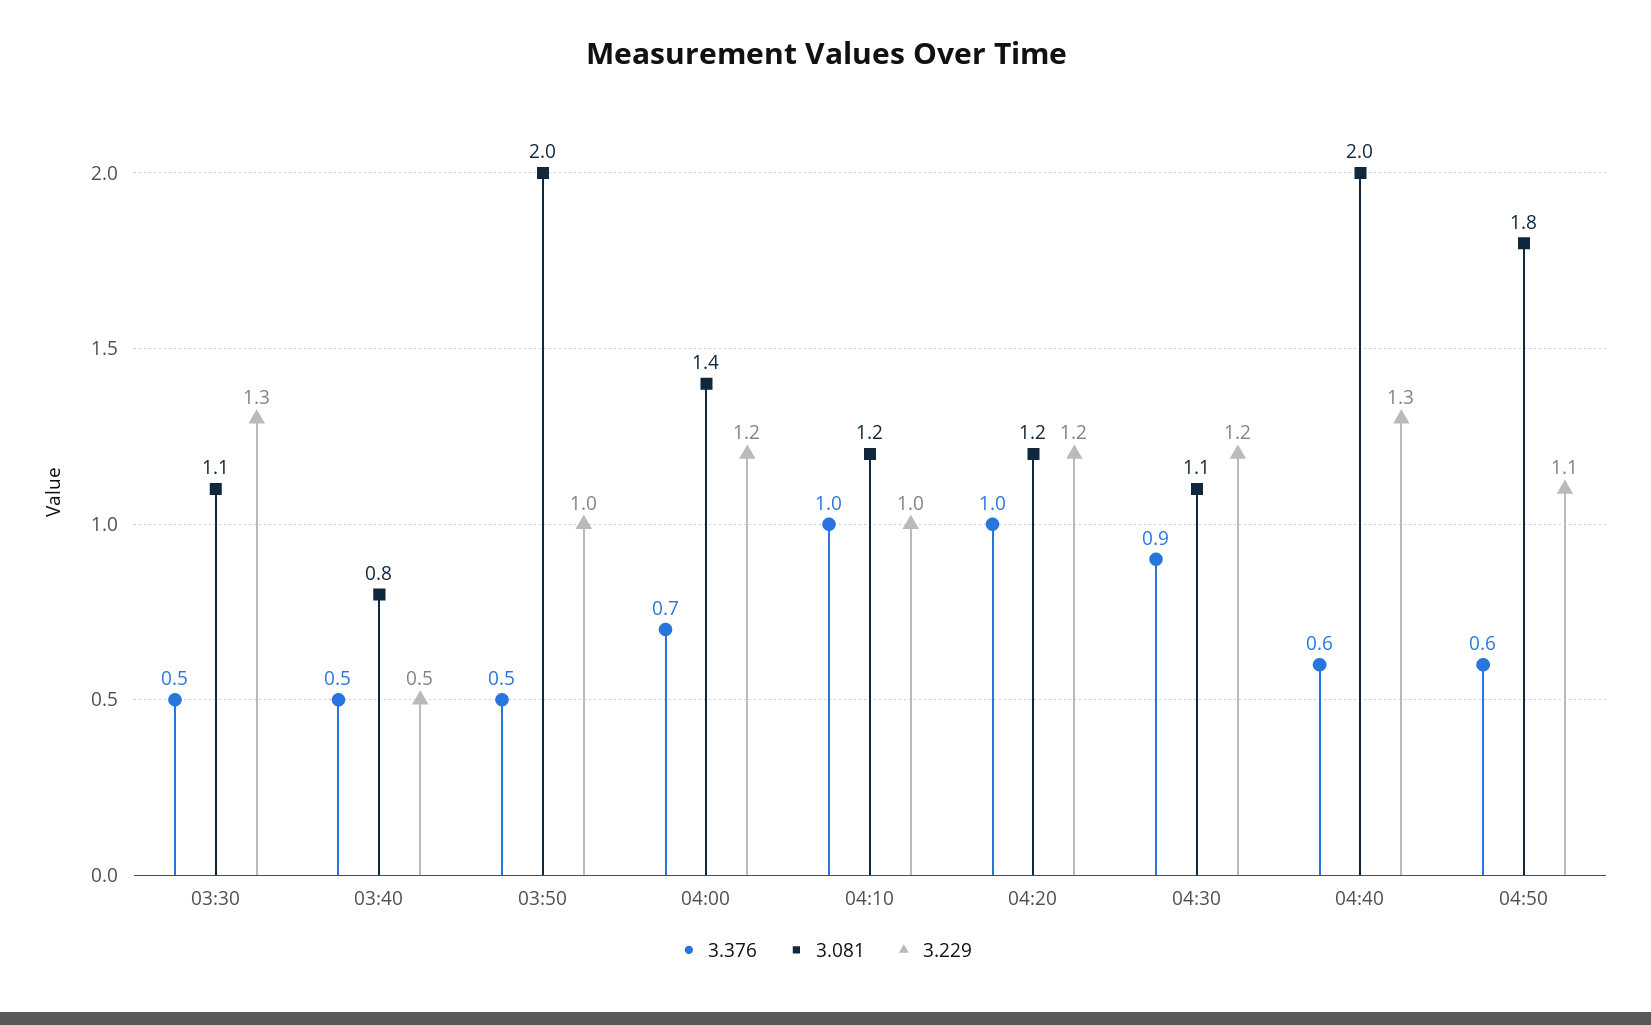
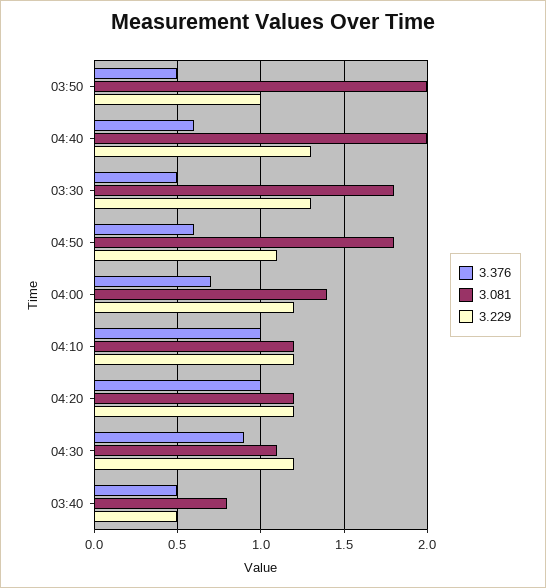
3.081, 03:30: 1.1 -> 1.8
3.229, 04:10: 1 -> 1.2

